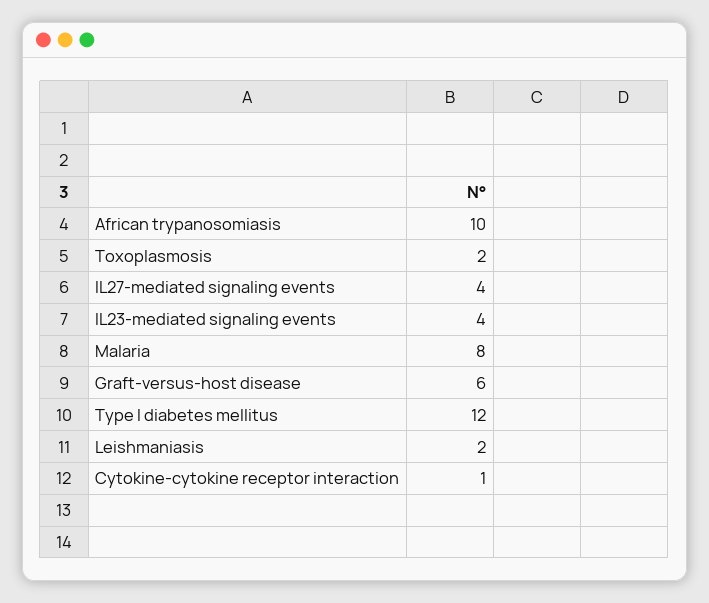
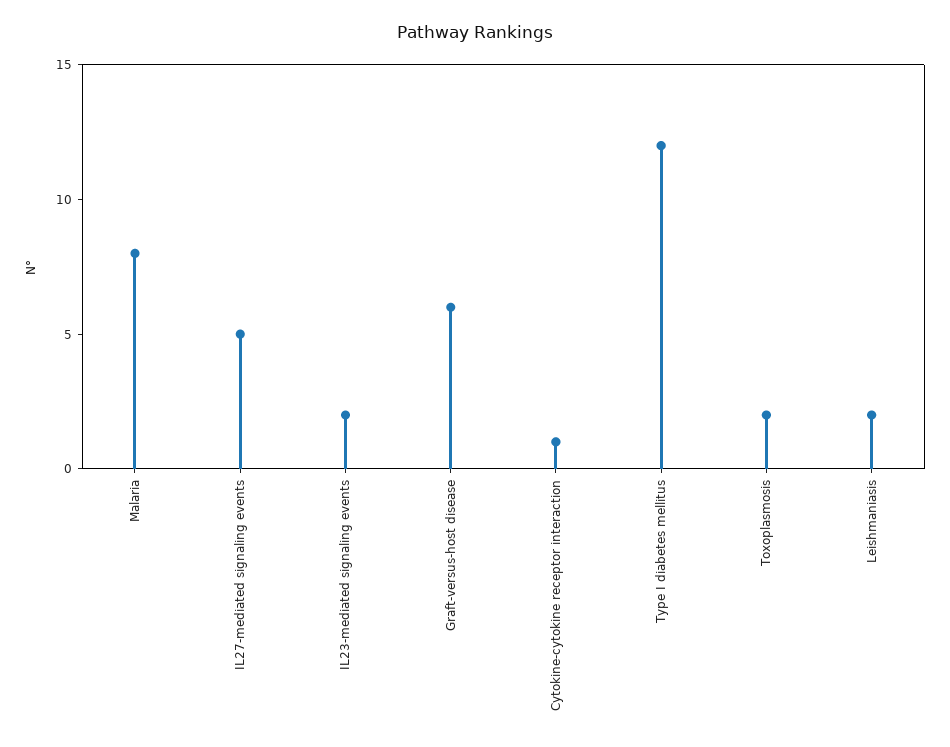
African trypanosomiasis: 10 -> none
IL27-mediated signaling events: 4 -> 5
IL23-mediated signaling events: 4 -> 2

